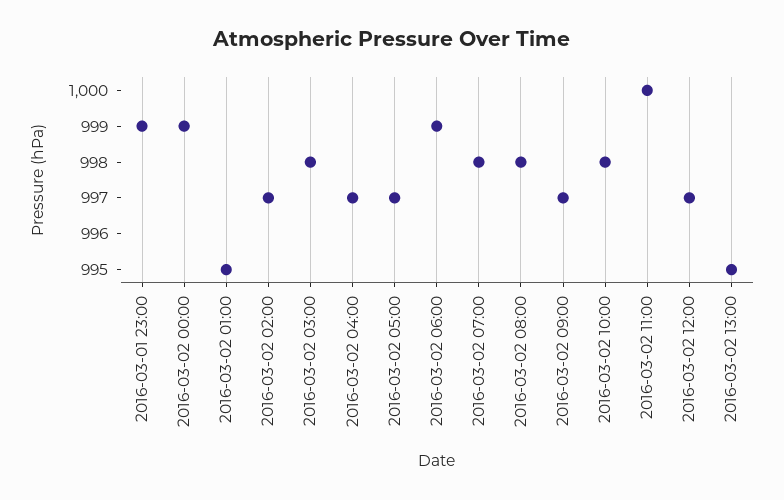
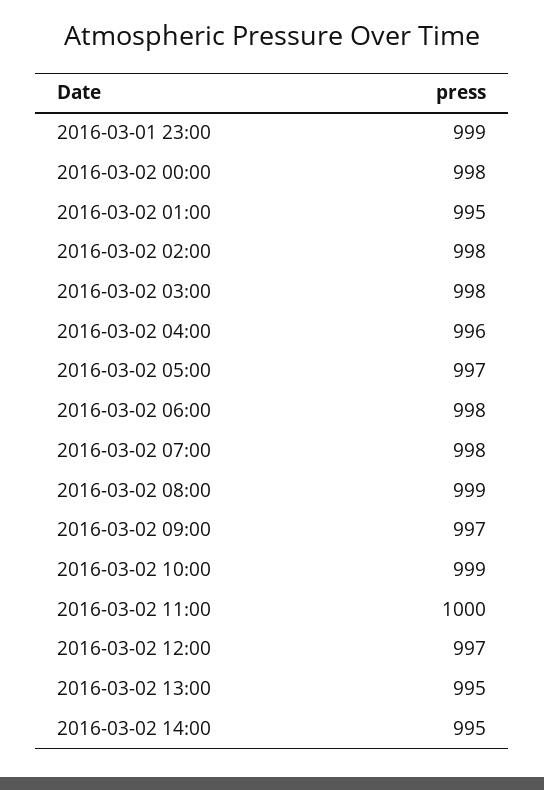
2016-03-02 00:00: 999 -> 998
2016-03-02 02:00: 997 -> 998
2016-03-02 04:00: 997 -> 996
2016-03-02 06:00: 999 -> 998
2016-03-02 08:00: 998 -> 999
2016-03-02 10:00: 998 -> 999
2016-03-02 14:00: none -> 995

